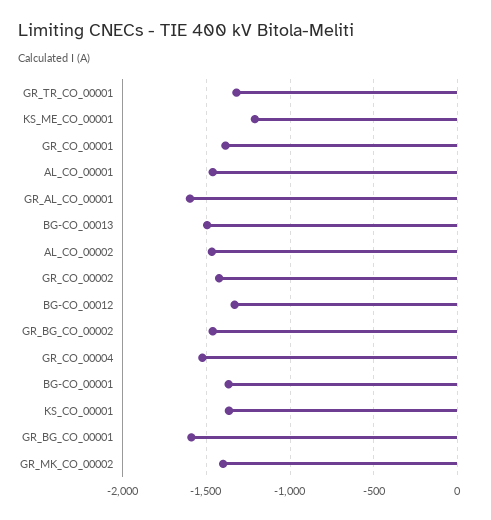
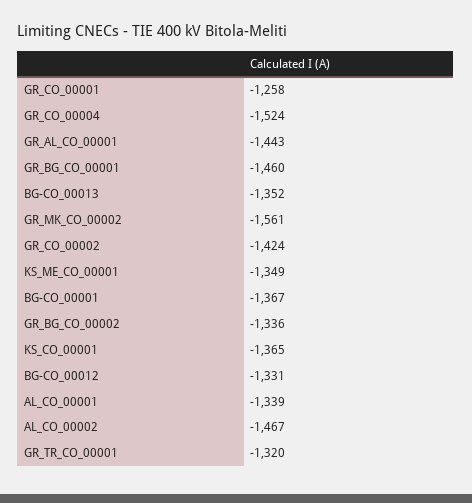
KS_ME_CO_00001: -1200 -> -1349
GR_CO_00001: -1400 -> -1258
AL_CO_00001: -1450 -> -1339
GR_AL_CO_00001: -1600 -> -1443
BG-CO_00013: -1500 -> -1352
GR_BG_CO_00002: -1450 -> -1336
GR_BG_CO_00001: -1600 -> -1460
GR_MK_CO_00002: -1400 -> -1561

